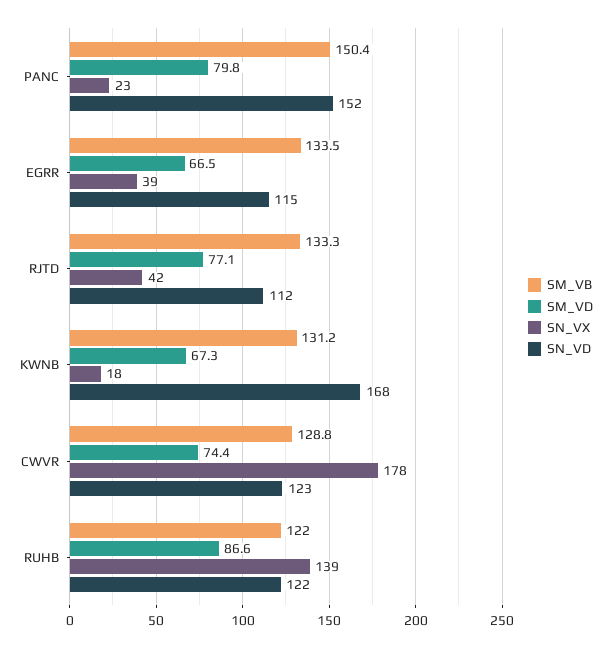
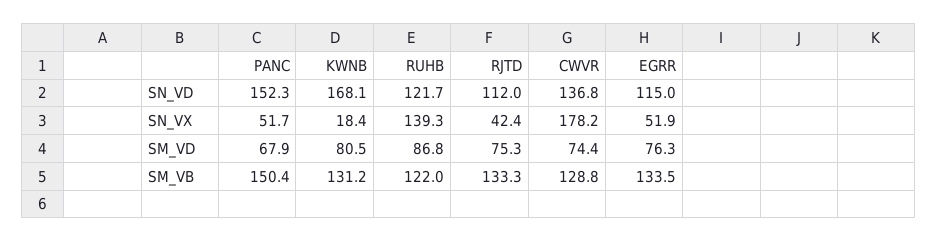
SM_VD, PANC: 79.8 -> 67.9
SN_VX, PANC: 23 -> 51.7
SM_VD, EGRR: 66.5 -> 76.3
SN_VX, EGRR: 39 -> 51.9
SM_VD, RJTD: 77.1 -> 75.3
SM_VD, KWNB: 67.3 -> 80.5
SN_VD, CWVR: 123 -> 136.8
SM_VD, RUHB: 86.6 -> 86.8

